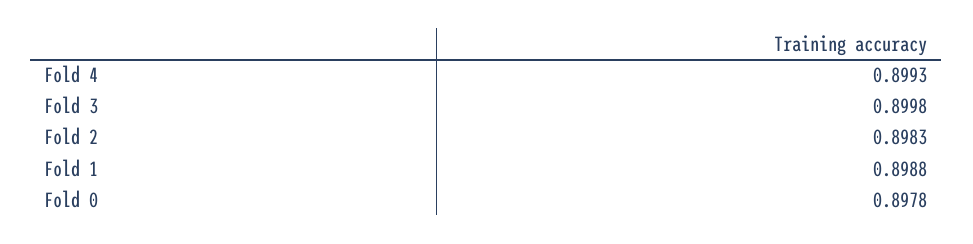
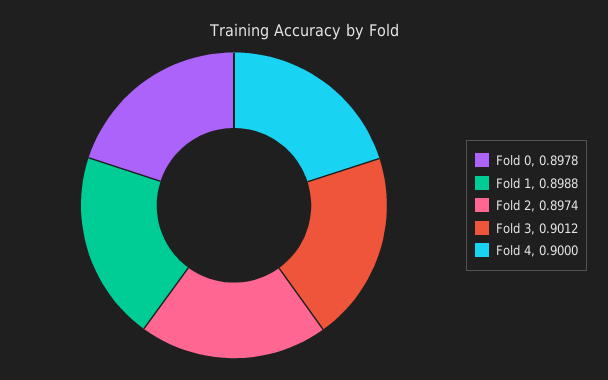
Fold 4: 0.8993 -> 0.9
Fold 3: 0.8998 -> 0.9012
Fold 2: 0.8983 -> 0.8974

